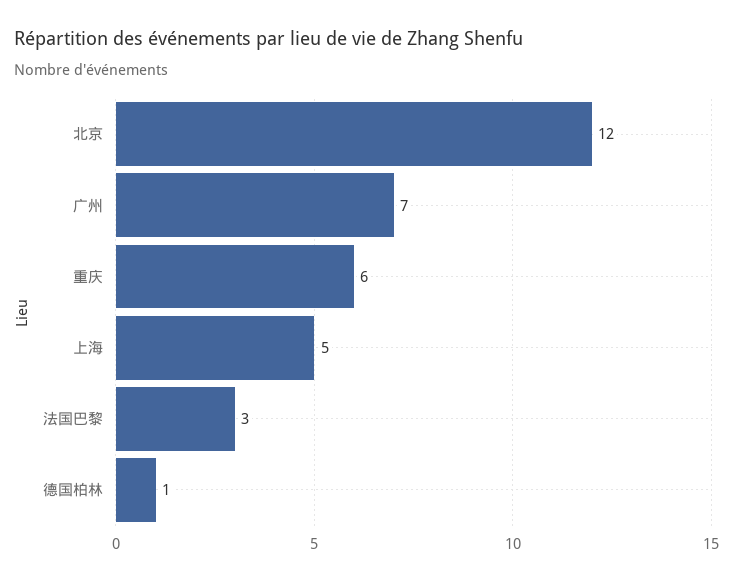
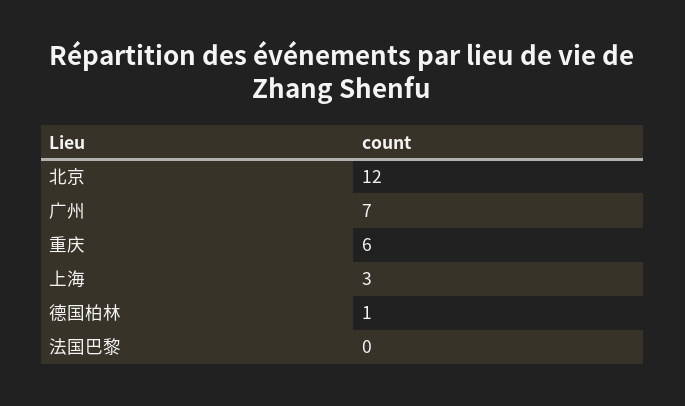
上海: 5 -> 3
法国巴黎: 3 -> 0

